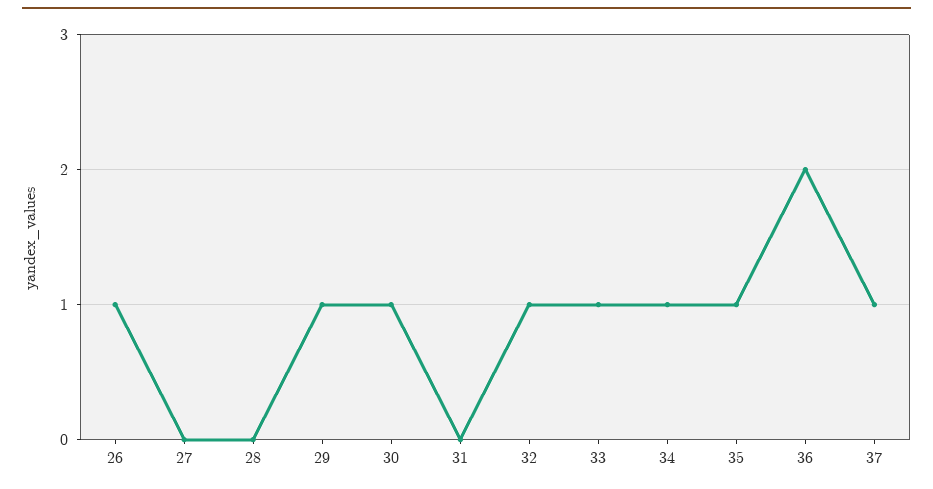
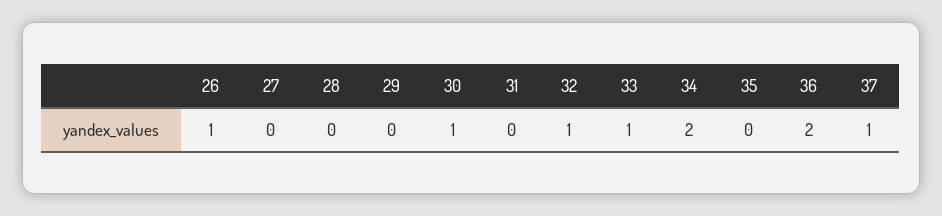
29: 1 -> 0
34: 1 -> 2
35: 1 -> 0

